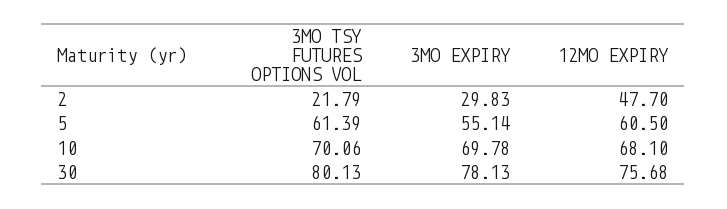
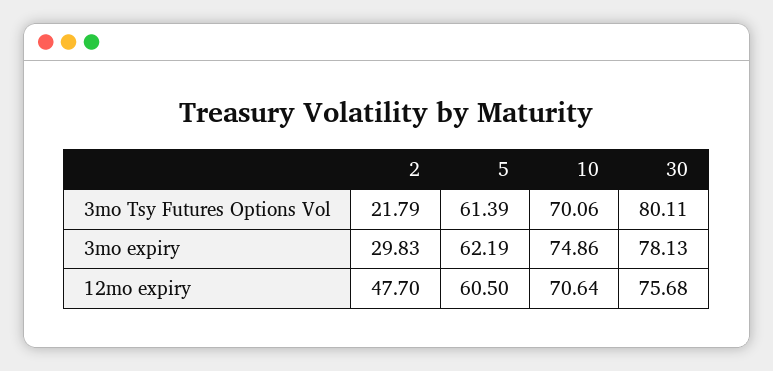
3MO EXPIRY, 5: 55.14 -> 62.19
3MO EXPIRY, 10: 69.78 -> 74.86
12MO EXPIRY, 10: 68.1 -> 70.64
3MO TSY FUTURES OPTIONS VOL, 30: 80.13 -> 80.11

